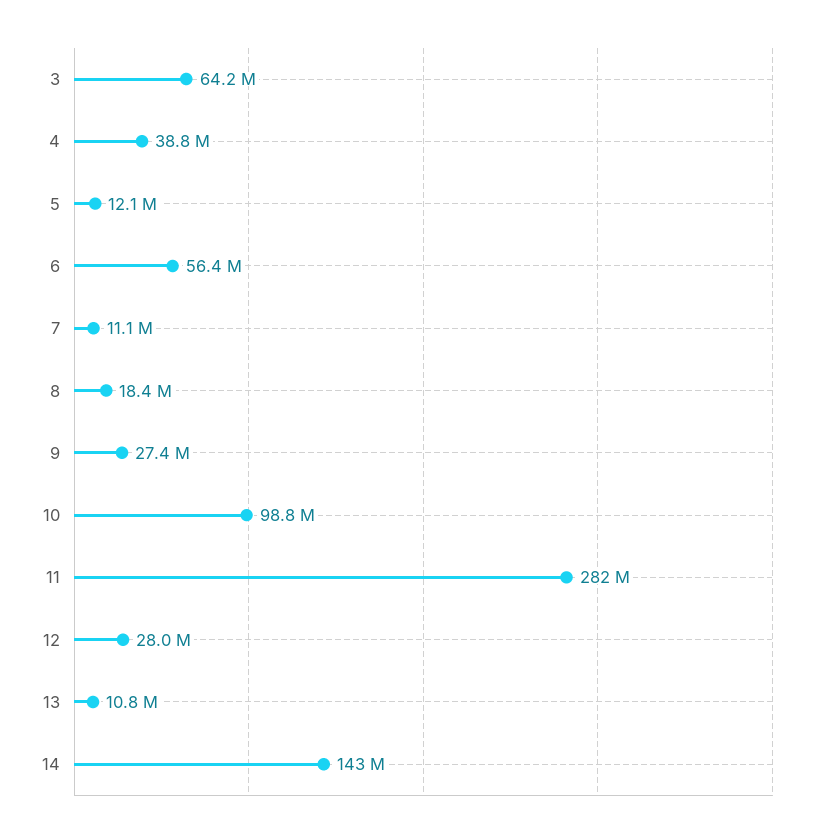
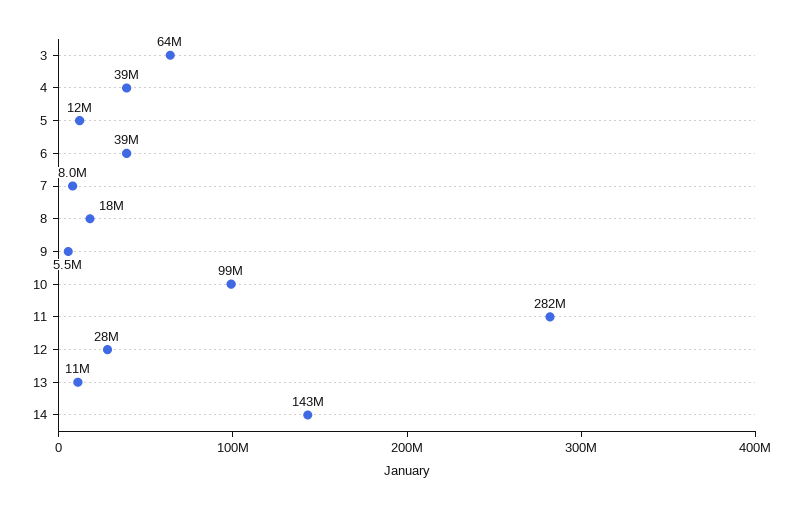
6: 56400000 -> 39000000
7: 11100000 -> 8000000
9: 27400000 -> 5500000

